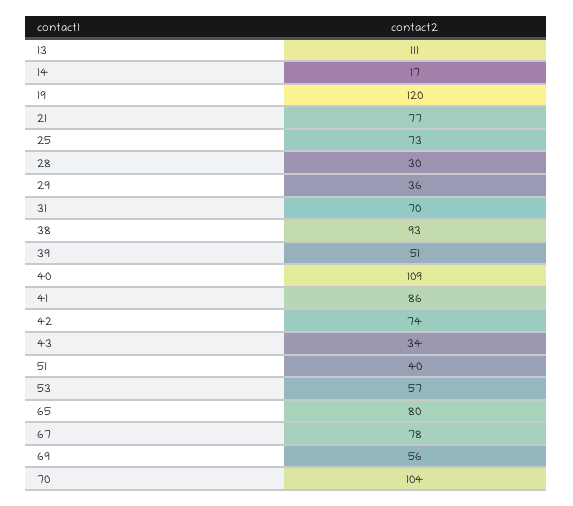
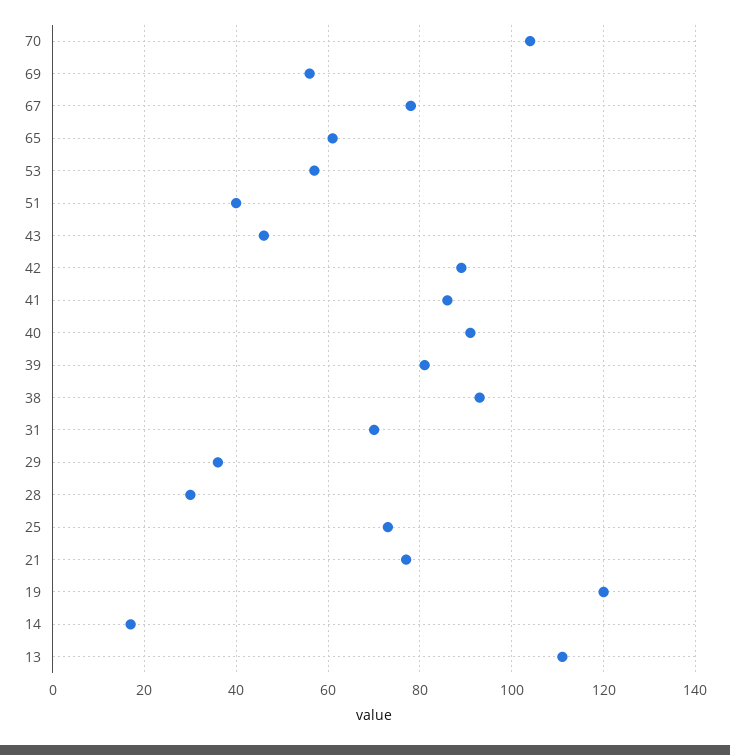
39: 51 -> 80
40: 109 -> 90
42: 74 -> 90
43: 34 -> 45
65: 80 -> 60

